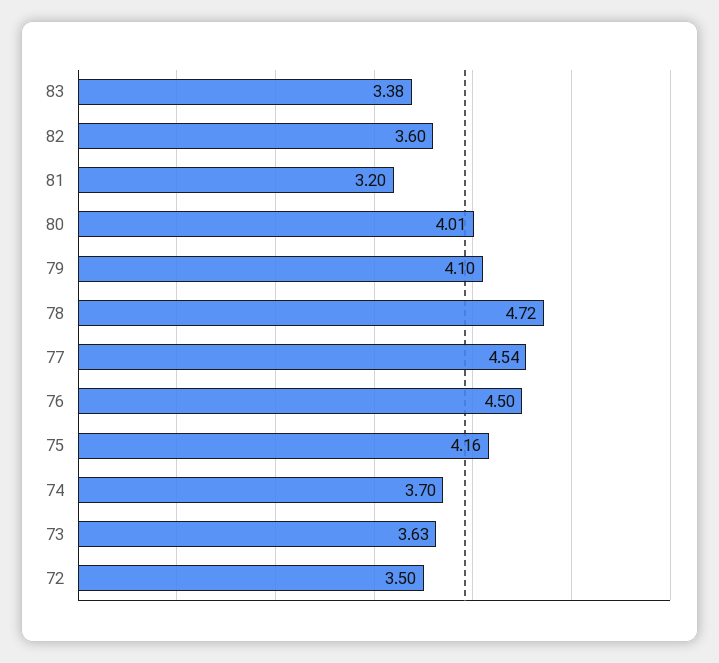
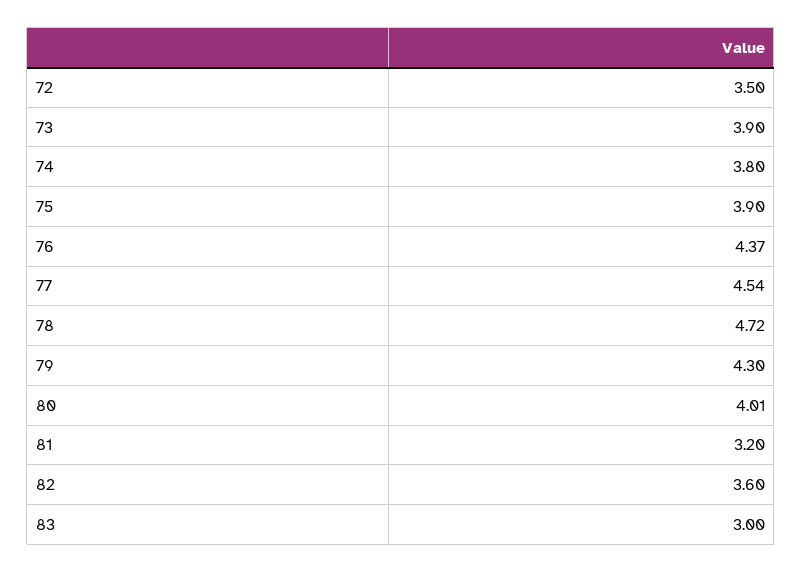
83: 3.38 -> 3
79: 4.1 -> 4.3
76: 4.5 -> 4.37
75: 4.16 -> 3.9
74: 3.7 -> 3.8
73: 3.63 -> 3.9

